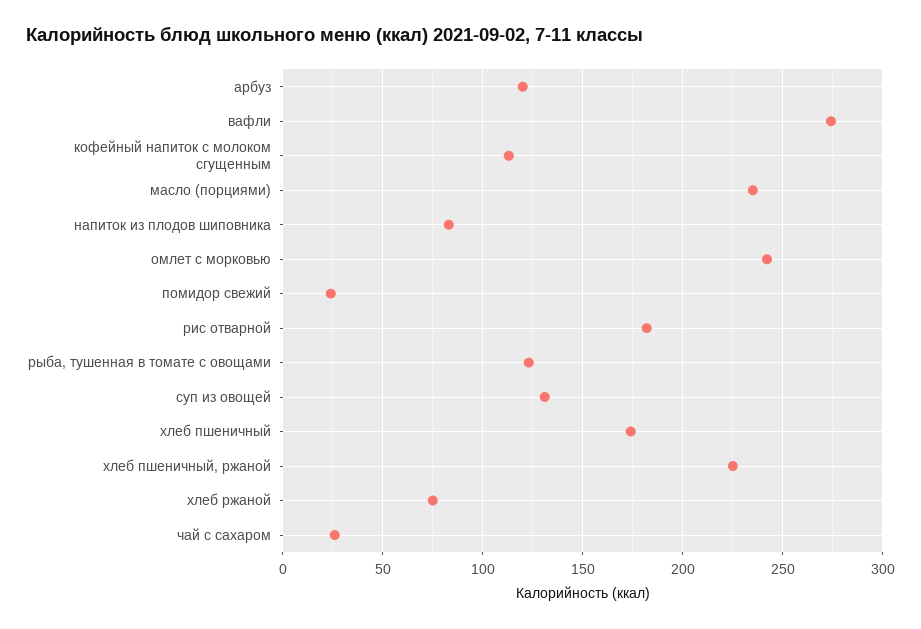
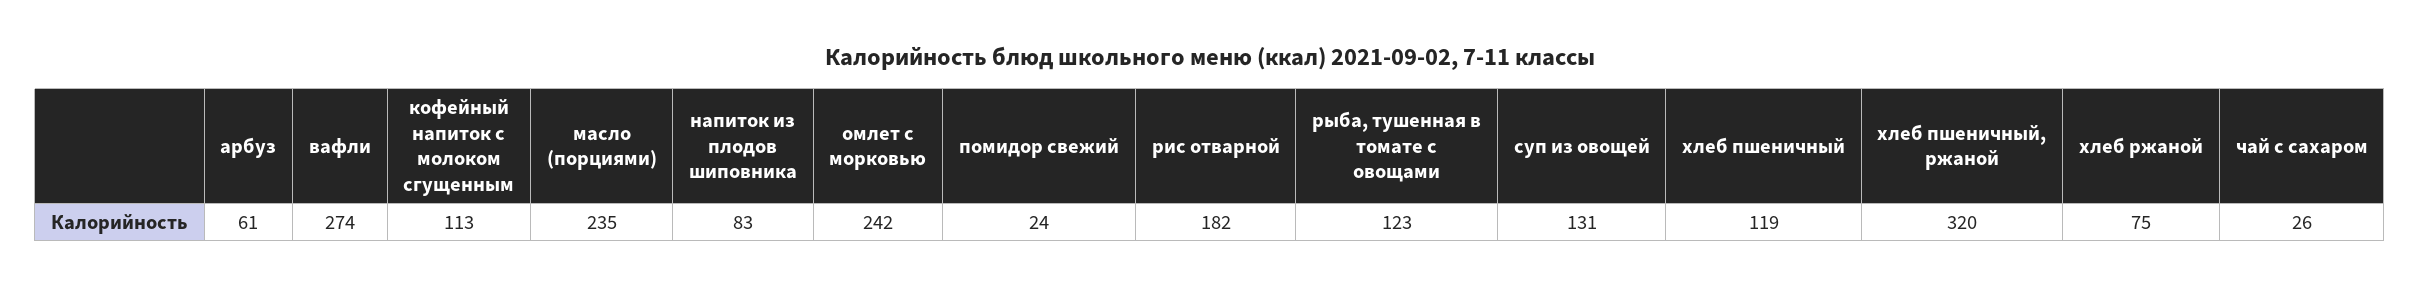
арбуз: 120 -> 61
хлеб пшеничный: 175 -> 119
хлеб пшеничный, ржаной: 225 -> 320

